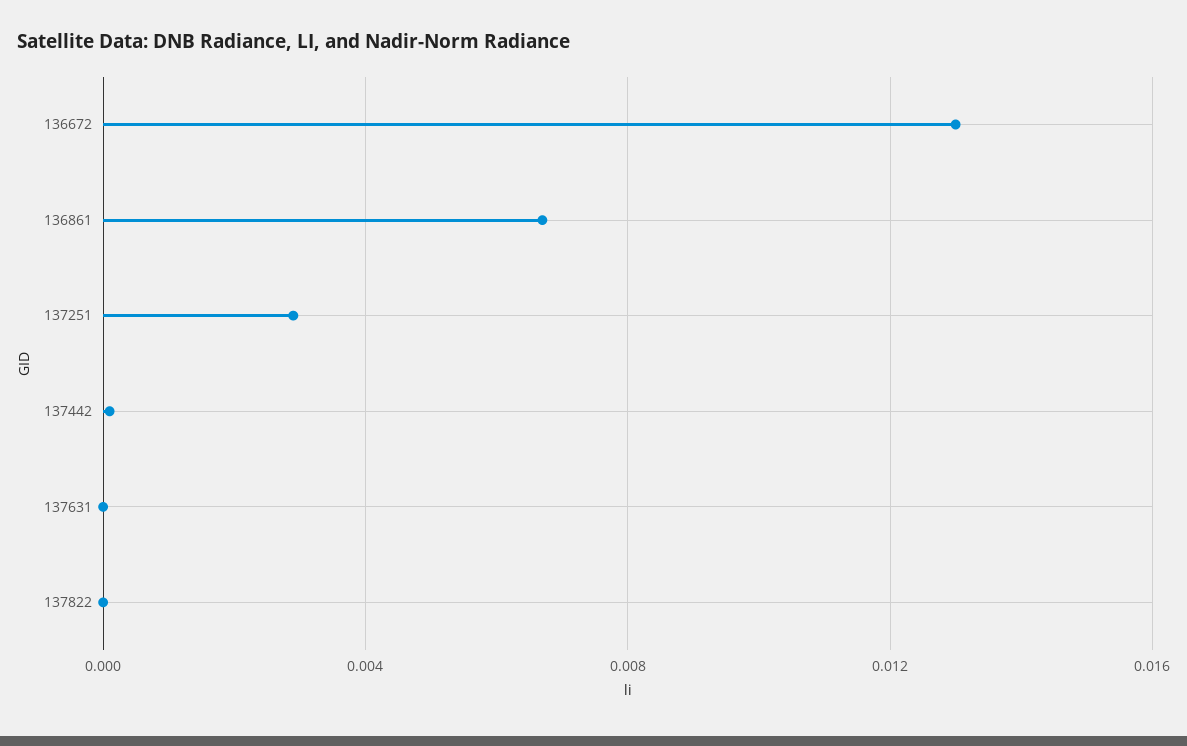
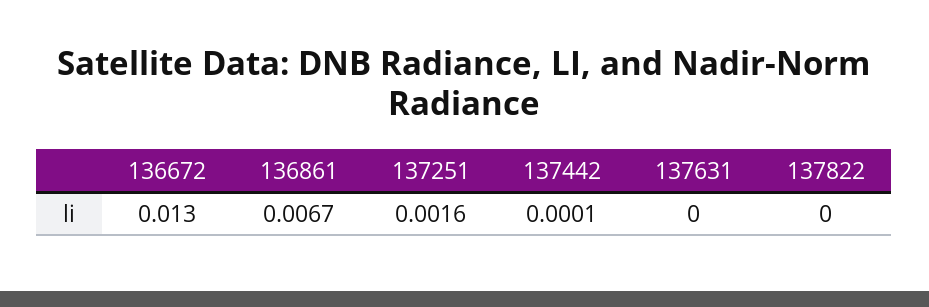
137251: 0.003 -> 0.0016

